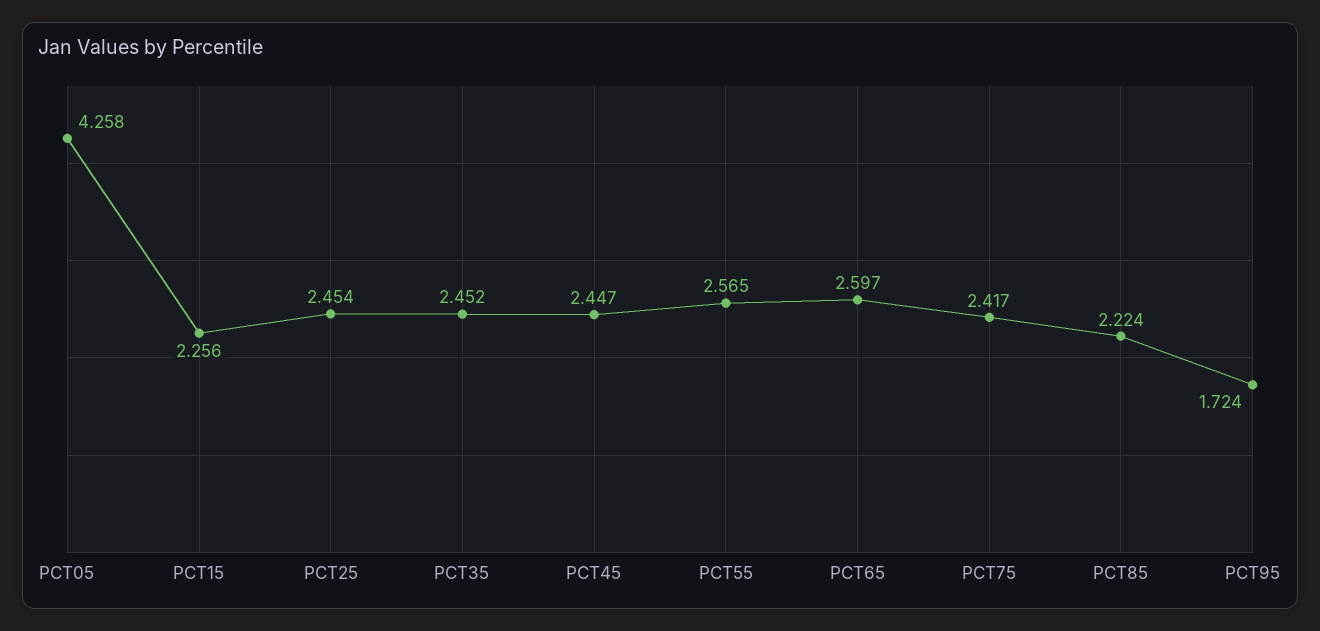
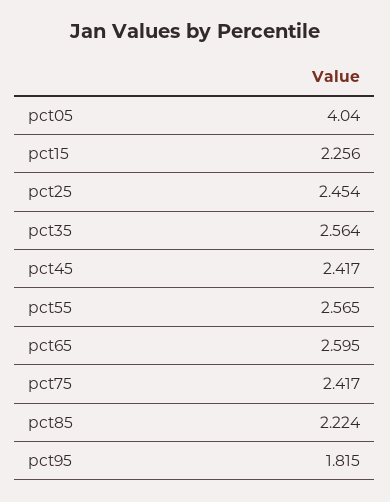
PCT05: 4.258 -> 4.04
PCT35: 2.452 -> 2.564
PCT45: 2.447 -> 2.417
PCT65: 2.597 -> 2.595
PCT95: 1.724 -> 1.815

